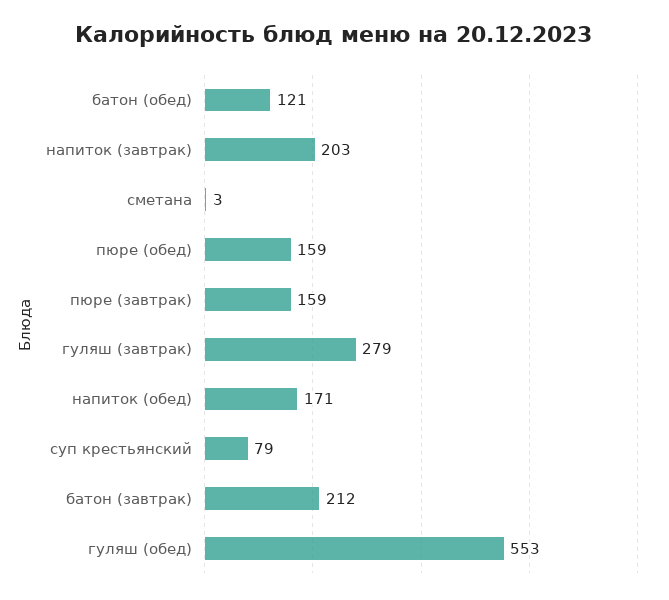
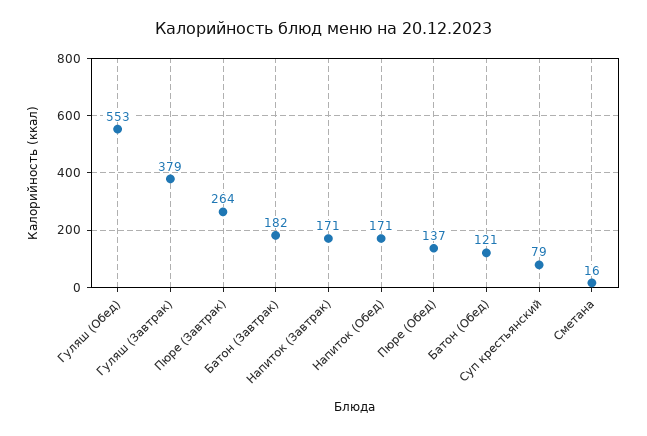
напиток (завтрак): 203 -> 171
сметана: 3 -> 16
пюре (обед): 159 -> 137
пюре (завтрак): 159 -> 264
гуляш (завтрак): 279 -> 379
батон (завтрак): 212 -> 182

